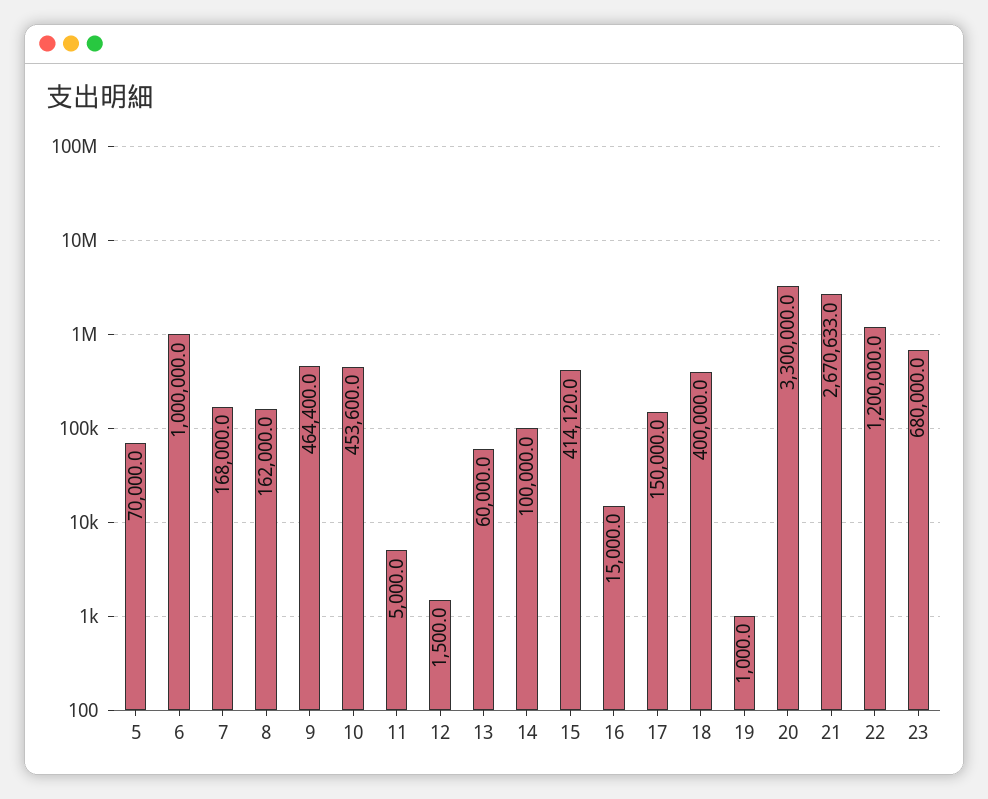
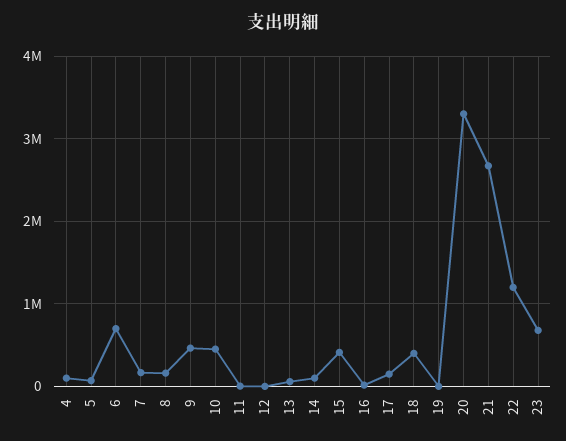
6: 1000000 -> 700000
4: none -> 100000

